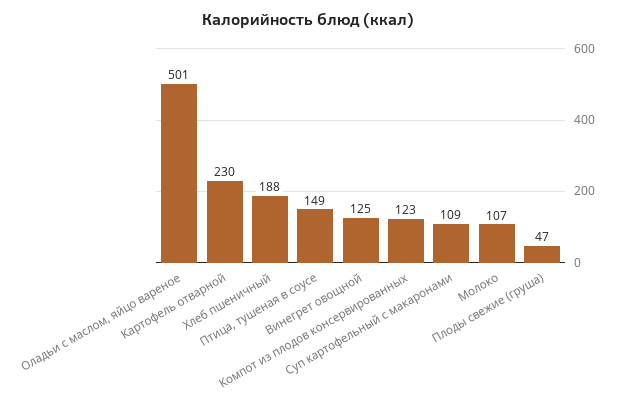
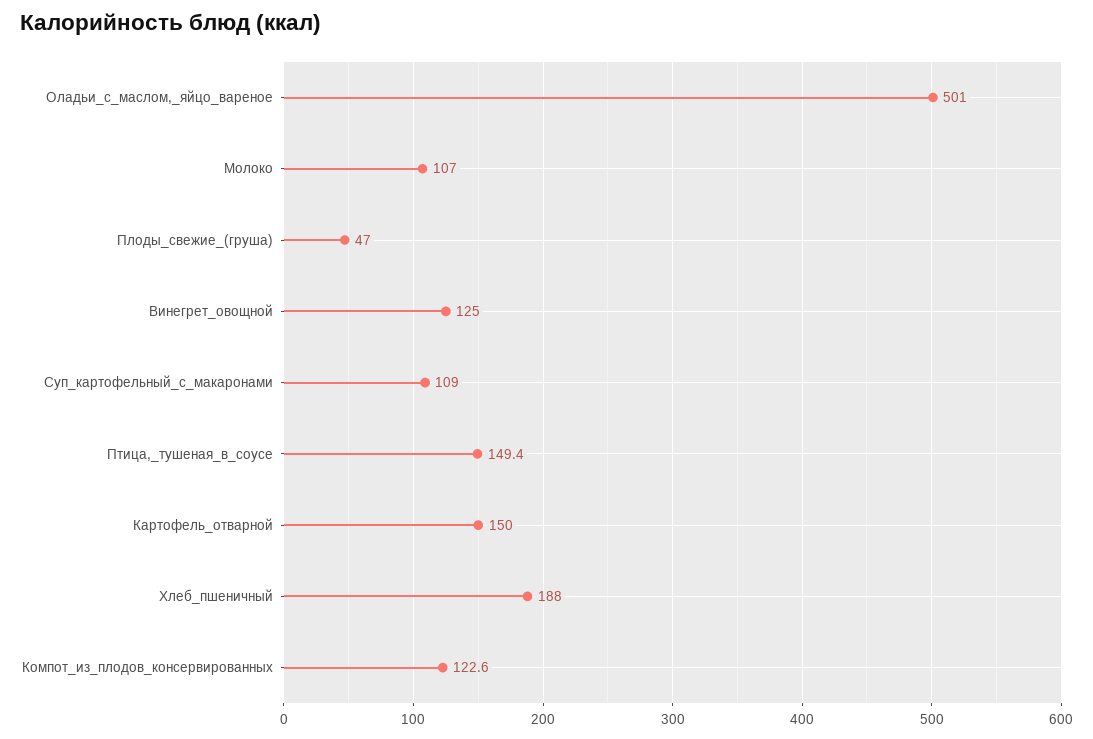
Картофель отварной: 230 -> 150

